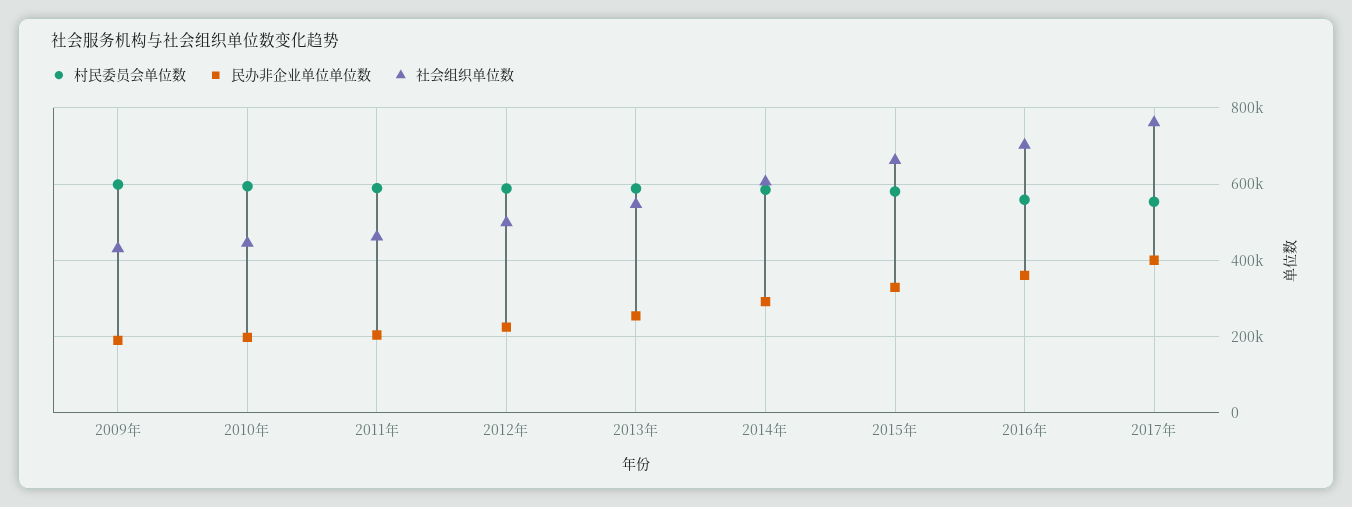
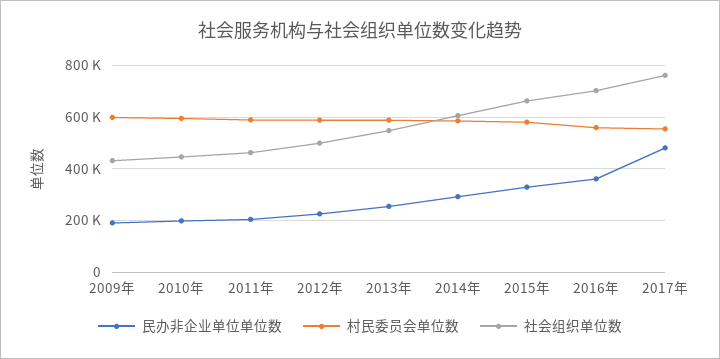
民办非企业单位单位数, 2017年: 400000 -> 475000

